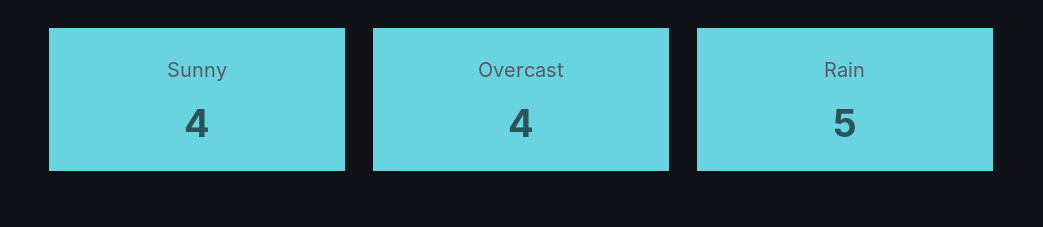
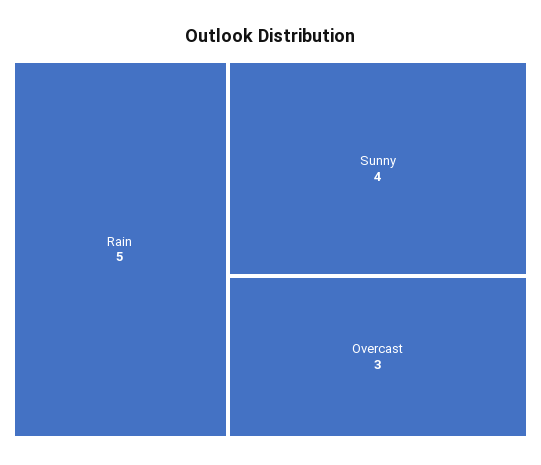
Overcast: 4 -> 3

